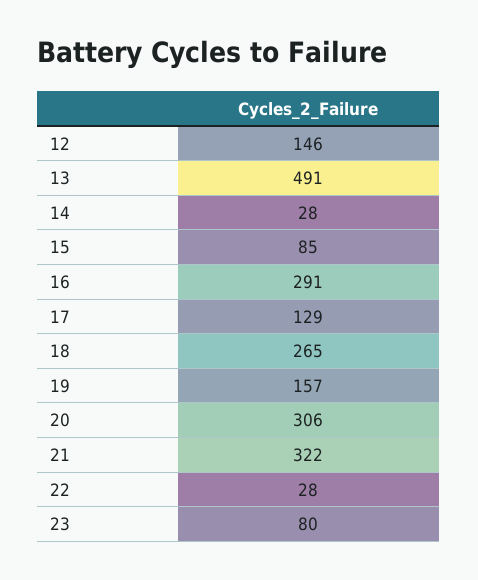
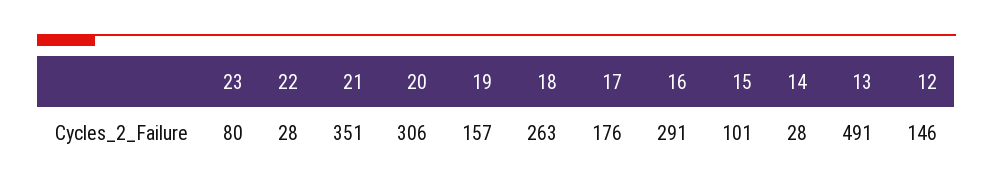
15: 85 -> 101
17: 129 -> 176
18: 265 -> 263
21: 322 -> 351

